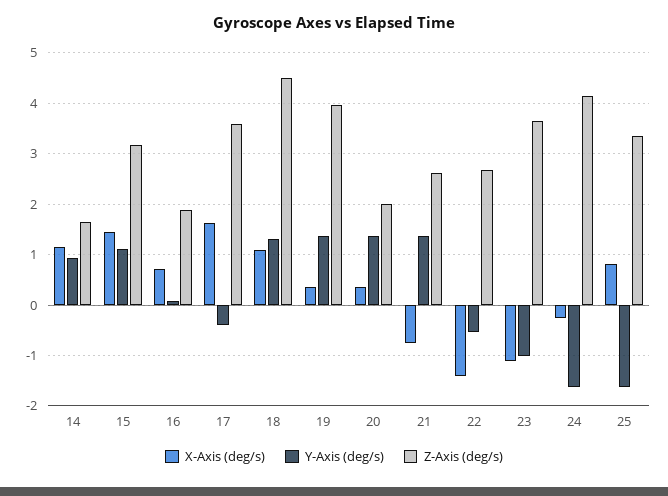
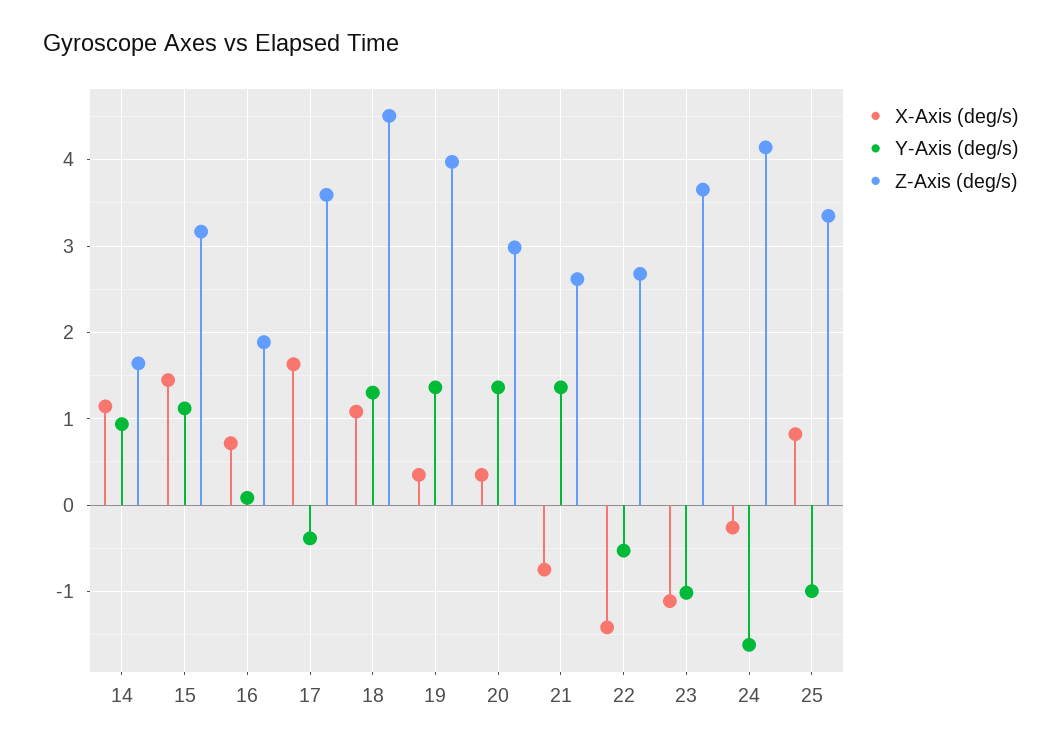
Z-Axis (deg/s), 20: 2 -> 3
Y-Axis (deg/s), 25: -1.6 -> -1

